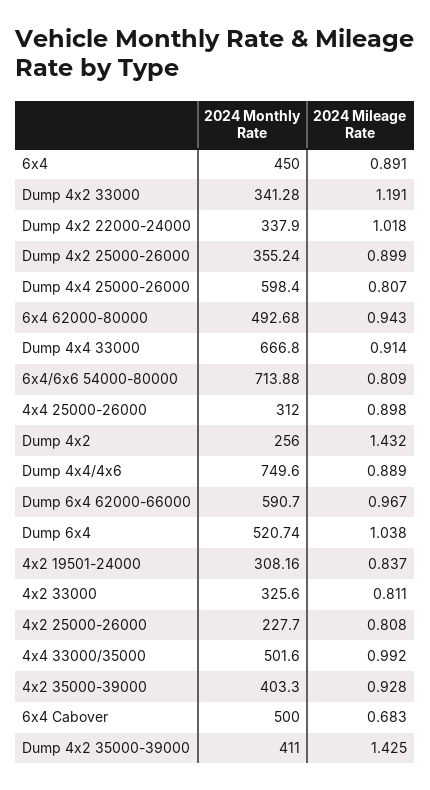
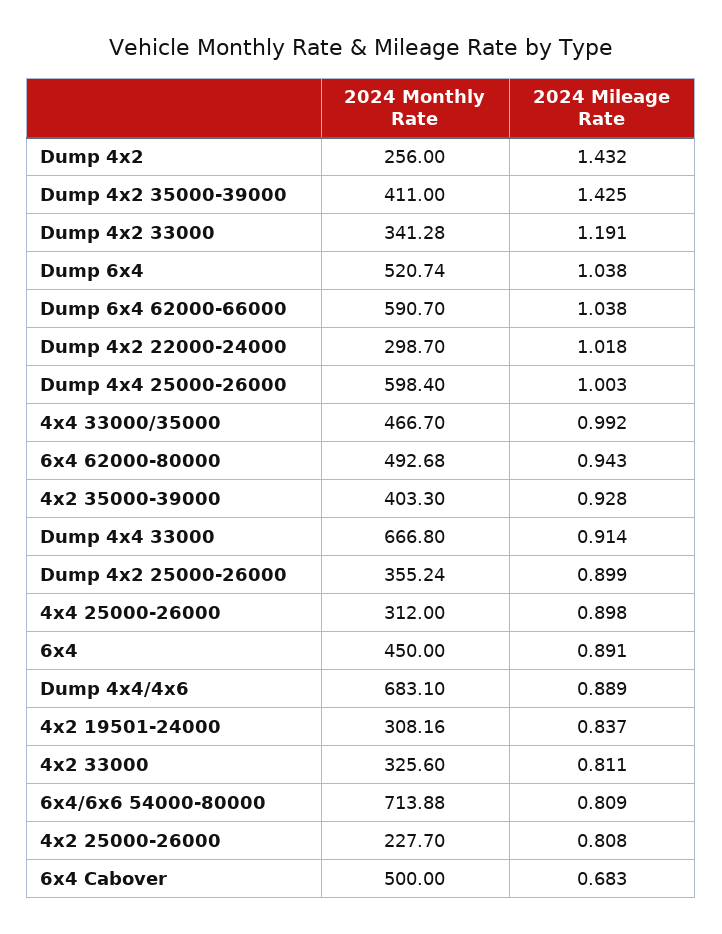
2024 Monthly Rate, Dump 4x2 22000-24000: 337.9 -> 298.7
2024 Mileage Rate, Dump 4x4 25000-26000: 0.807 -> 1.003
2024 Monthly Rate, Dump 4x4/4x6: 749.6 -> 683.1
2024 Mileage Rate, Dump 6x4 62000-66000: 0.967 -> 1.038
2024 Monthly Rate, 4x4 33000/35000: 501.6 -> 466.7

